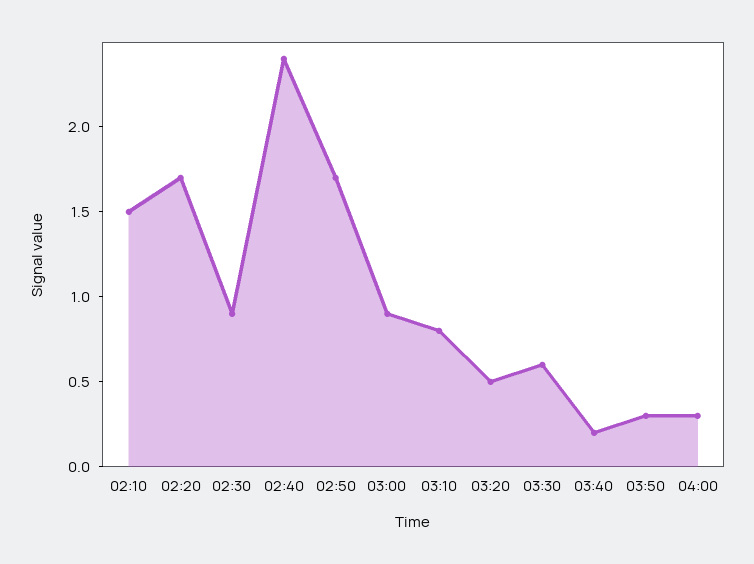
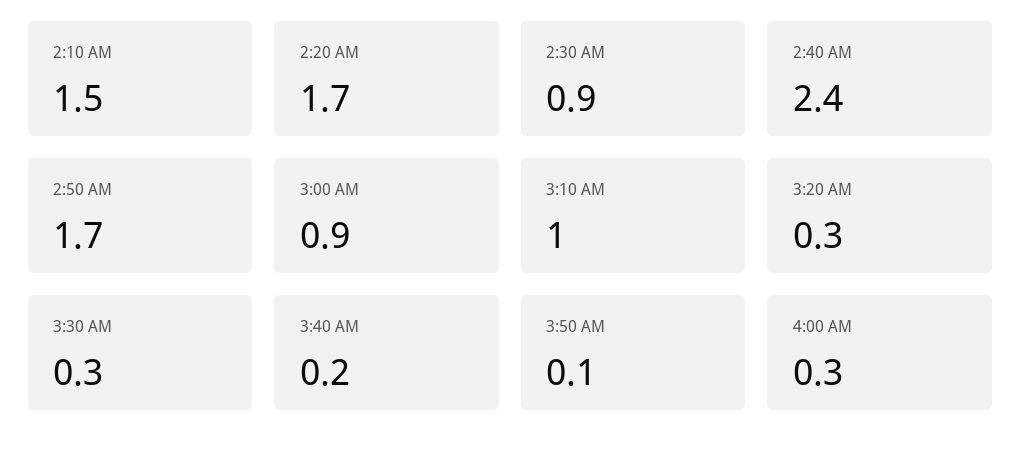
03:10: 0.8 -> 1
03:20: 0.5 -> 0.3
03:30: 0.6 -> 0.3
03:50: 0.3 -> 0.1

